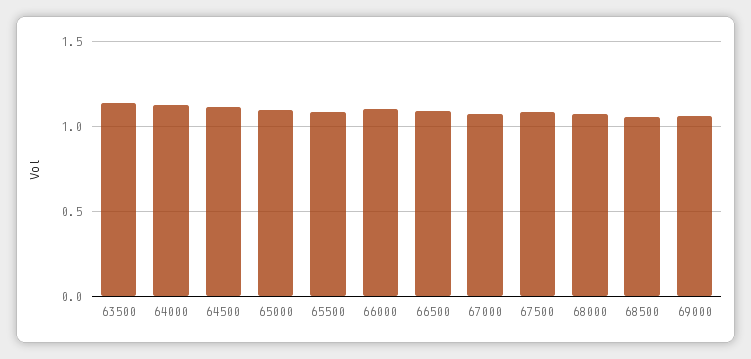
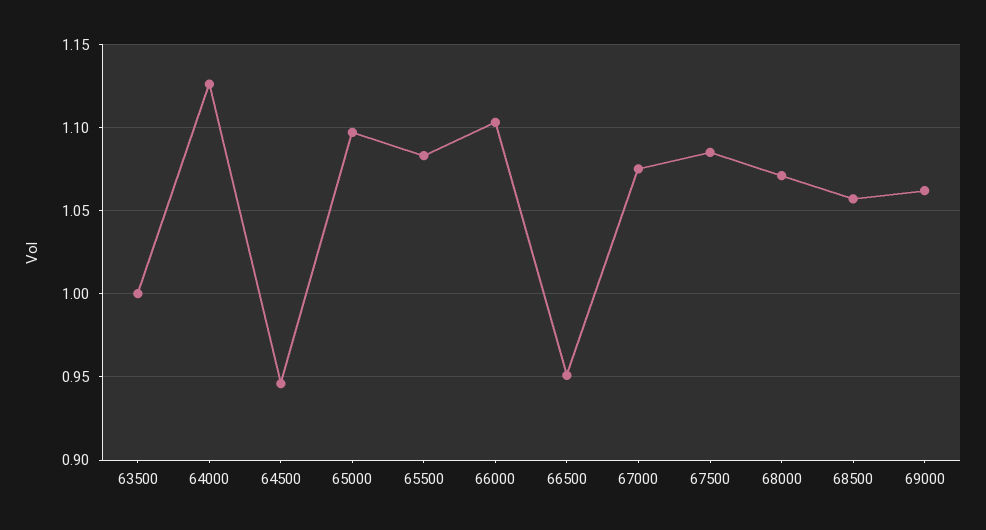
63500: 1.15 -> 1
64500: 1.1 -> 0.945
66500: 1.1 -> 0.95

